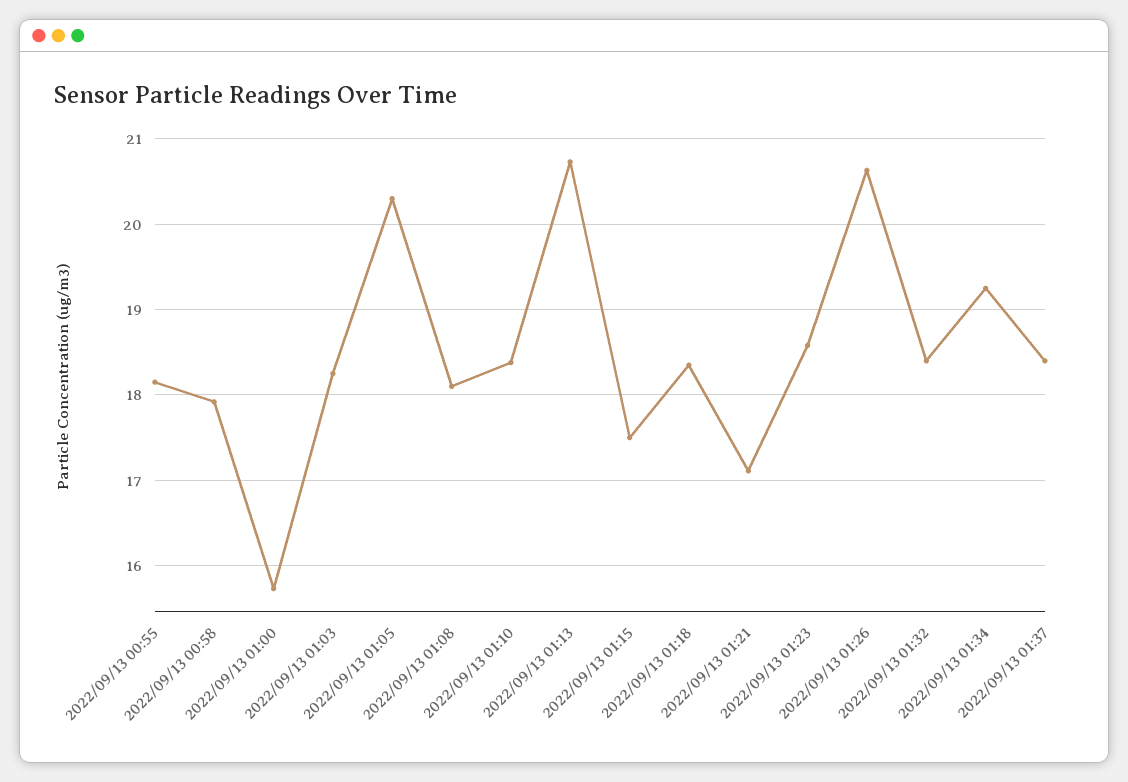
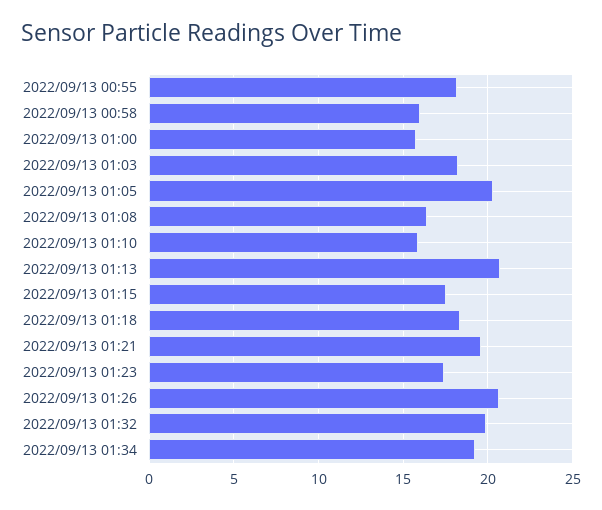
2022/09/13 00:58: 17.9 -> 16
2022/09/13 01:08: 18.1 -> 16.5
2022/09/13 01:10: 18.4 -> 16
2022/09/13 01:21: 17.1 -> 19.5
2022/09/13 01:23: 18.6 -> 17.5
2022/09/13 01:32: 18.4 -> 20
2022/09/13 01:37: 18.4 -> none

